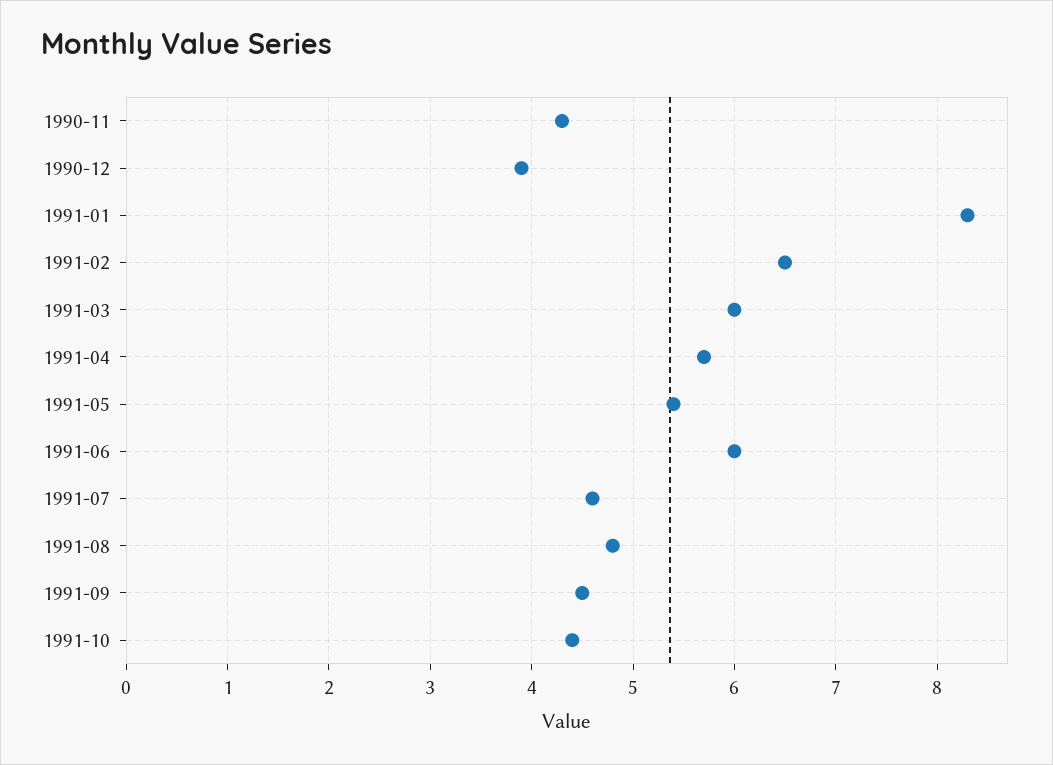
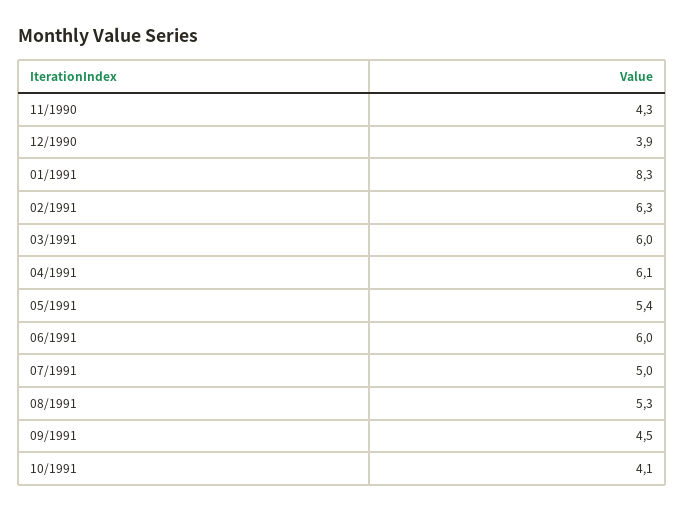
1991-02: 6.5 -> 6.3
1991-04: 5.7 -> 6.1
1991-07: 4.6 -> 5
1991-08: 4.8 -> 5.3
1991-10: 4.4 -> 4.1

